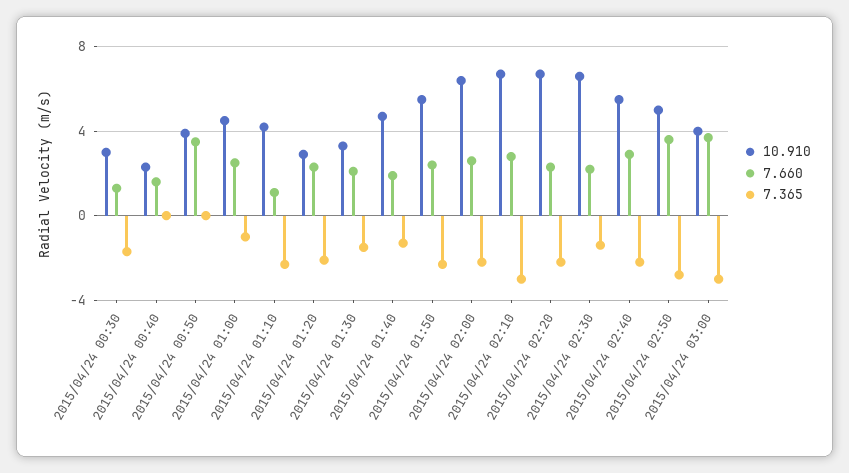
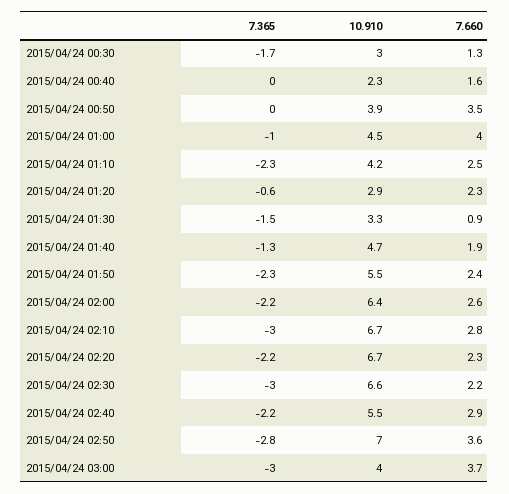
7.660, 2015/04/24 01:00: 2.5 -> 4
7.660, 2015/04/24 01:10: 1 -> 2.5
7.365, 2015/04/24 01:20: -2 -> -0.6
7.660, 2015/04/24 01:30: 2 -> 0.9
7.365, 2015/04/24 02:30: -1.5 -> -3
10.910, 2015/04/24 02:50: 5 -> 7

